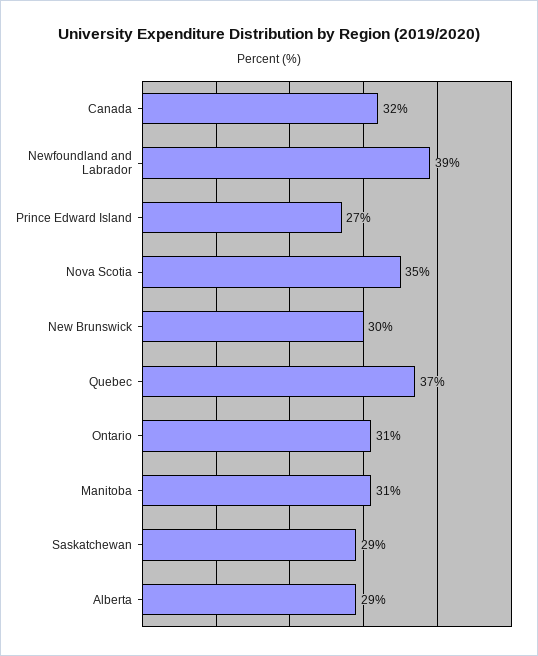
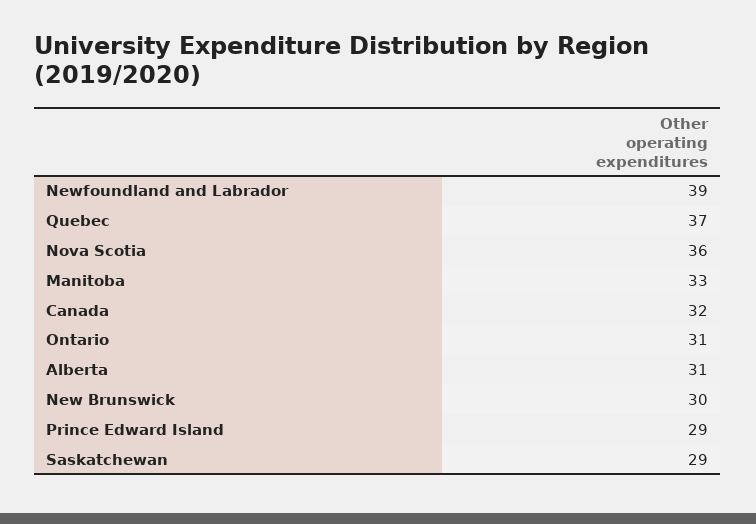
Prince Edward Island: 27 -> 29
Nova Scotia: 35 -> 36
Manitoba: 31 -> 33
Alberta: 29 -> 31

